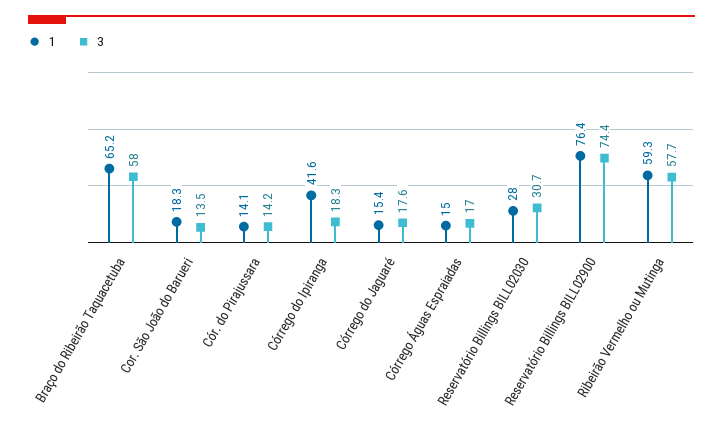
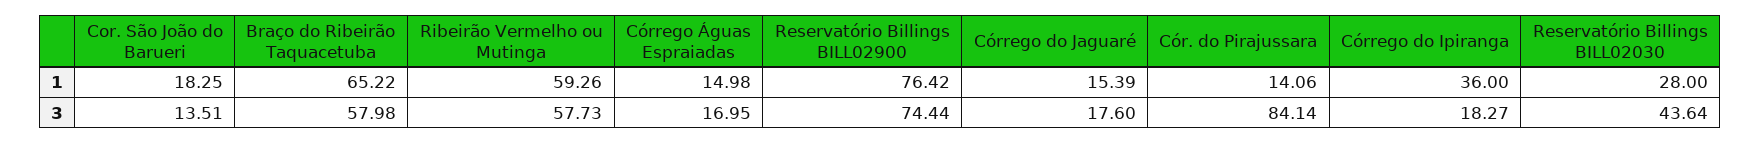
3, Cór. do Pirajussara: 14.2 -> 84.14
1, Córrego do Ipiranga: 41.6 -> 36
3, Reservatório Billings BILL02030: 30.7 -> 43.64

